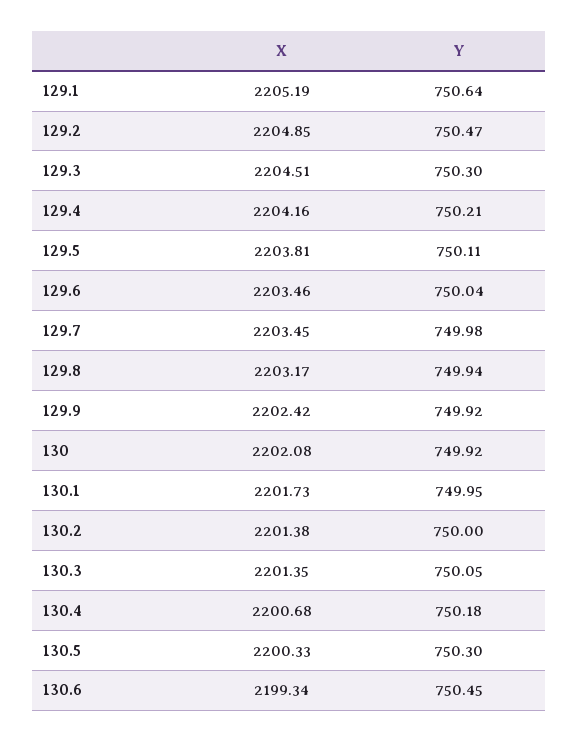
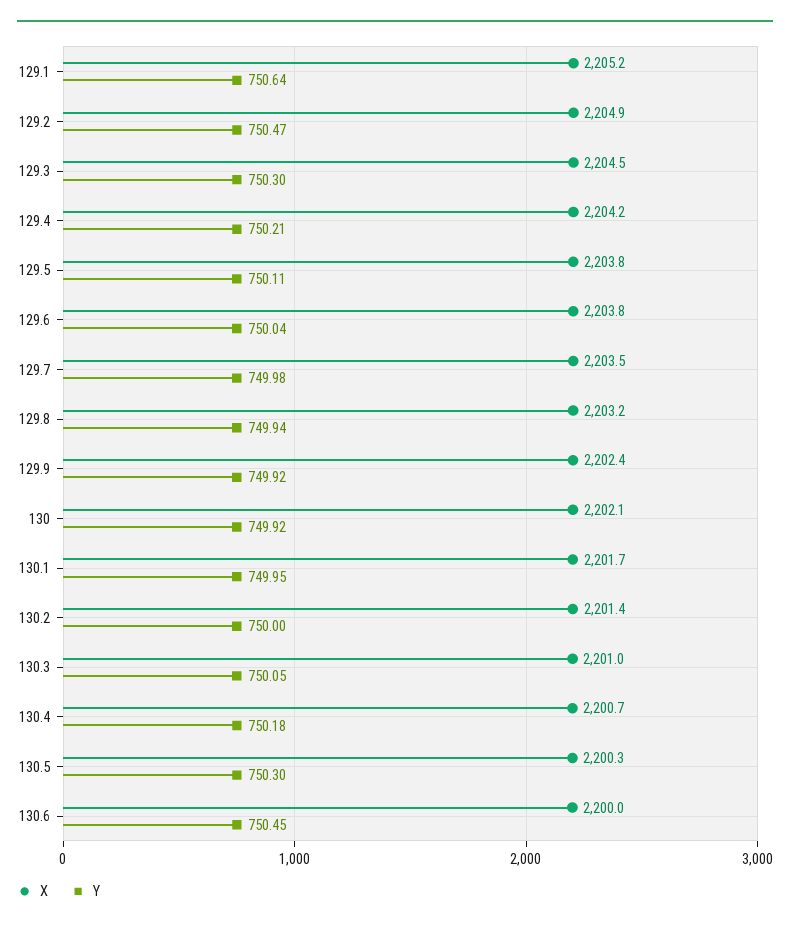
X, 129.6: 2203.46 -> 2203.8
X, 130.3: 2201.35 -> 2201
X, 130.6: 2199.34 -> 2200

